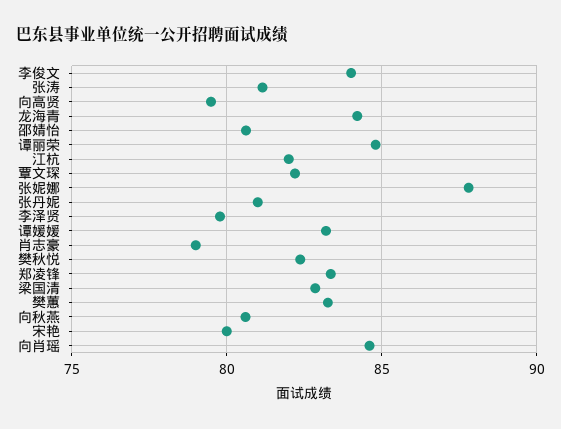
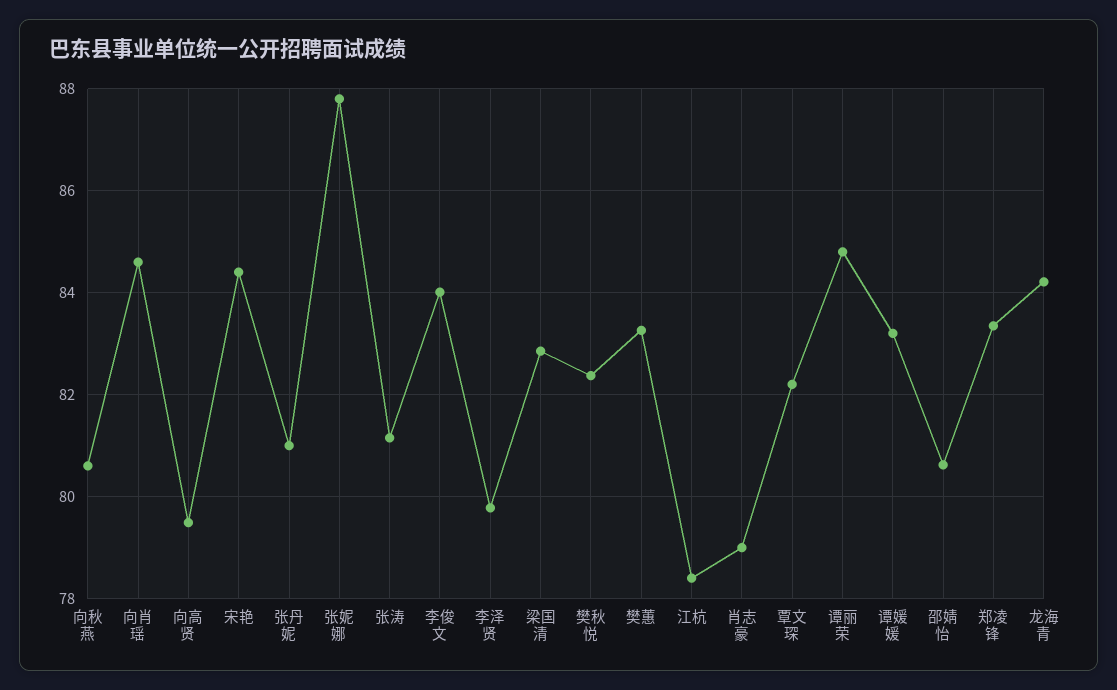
江杭: 82 -> 78.4
宋艳: 80 -> 84.4

